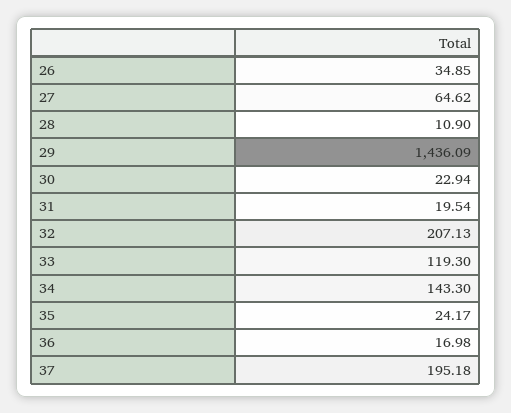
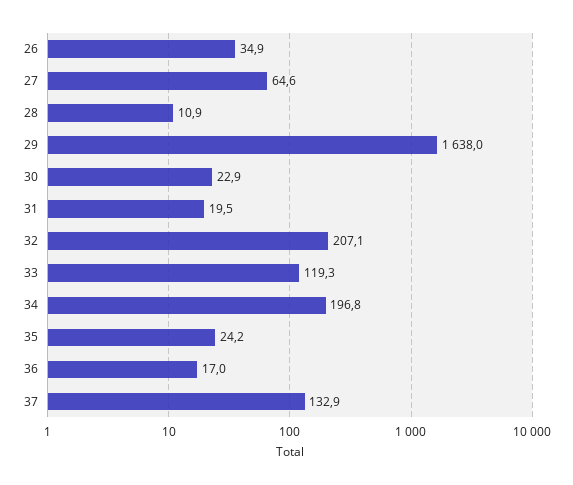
29: 1436.09 -> 1638
34: 143.3 -> 196.8
37: 195.18 -> 132.9

